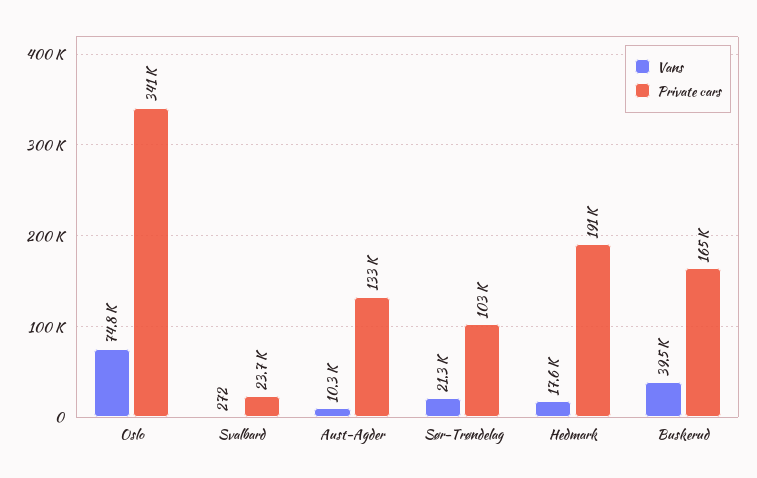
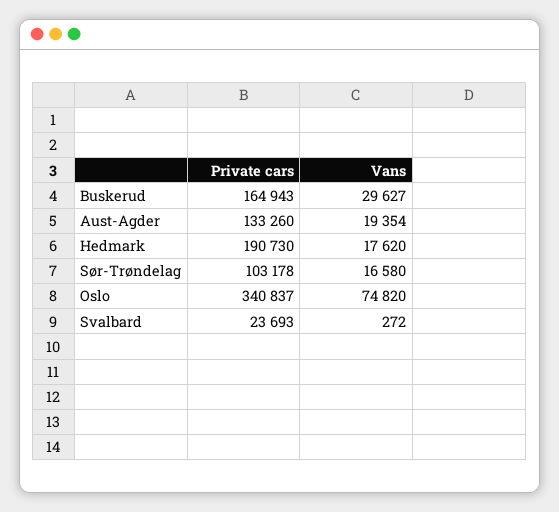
Vans, Aust-Agder: 10300 -> 19354
Vans, Sør-Trøndelag: 21300 -> 16580
Vans, Buskerud: 39500 -> 29627

